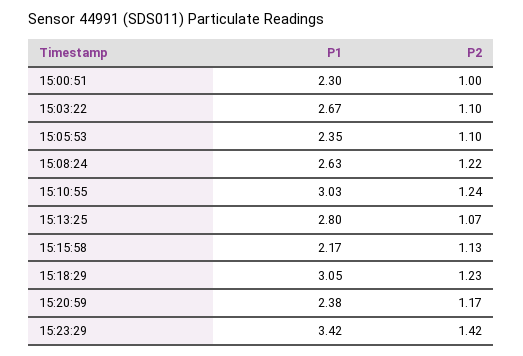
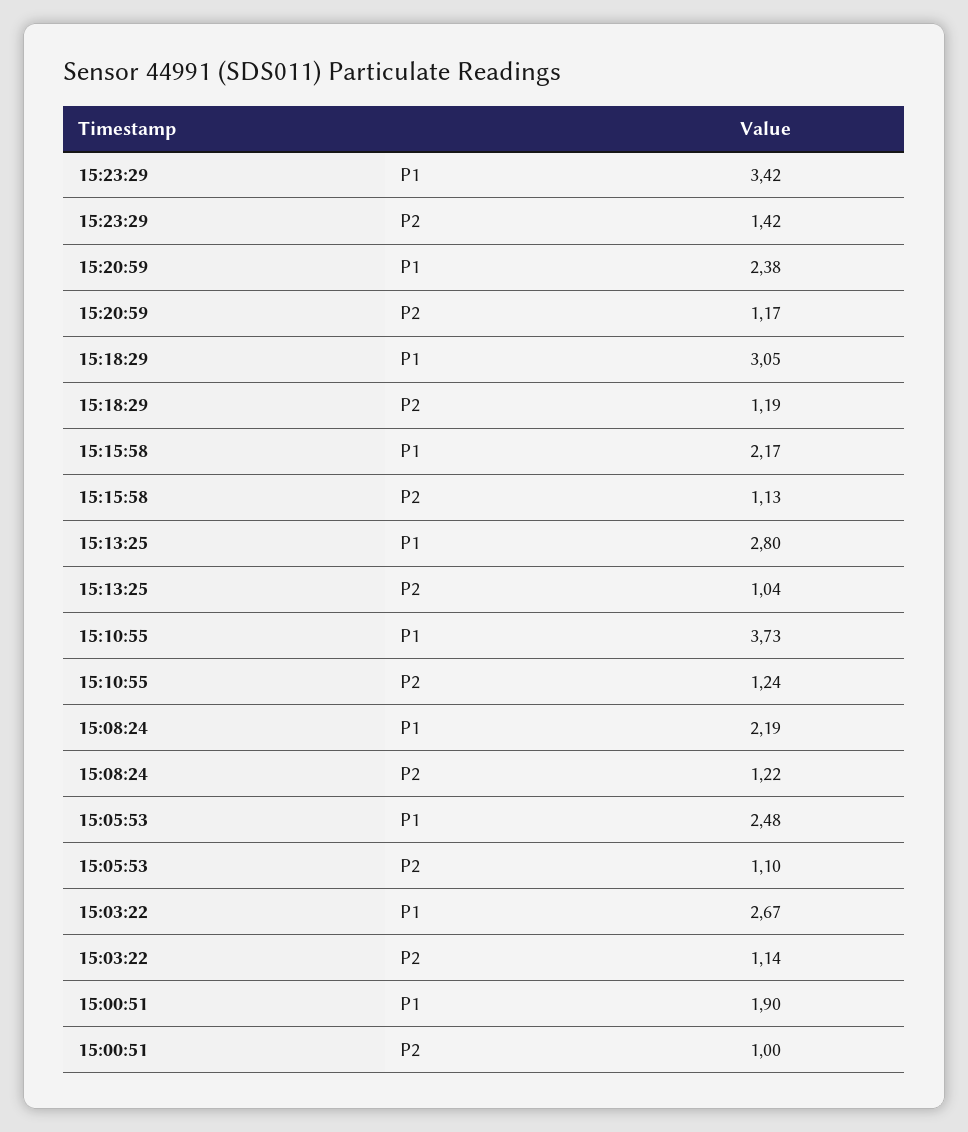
P1, 15:00:51: 2.3 -> 1.9
P2, 15:03:22: 1.1 -> 1.14
P1, 15:05:53: 2.35 -> 2.48
P1, 15:08:24: 2.63 -> 2.19
P1, 15:10:55: 3.03 -> 3.73
P2, 15:13:25: 1.07 -> 1.04
P2, 15:18:29: 1.23 -> 1.19

